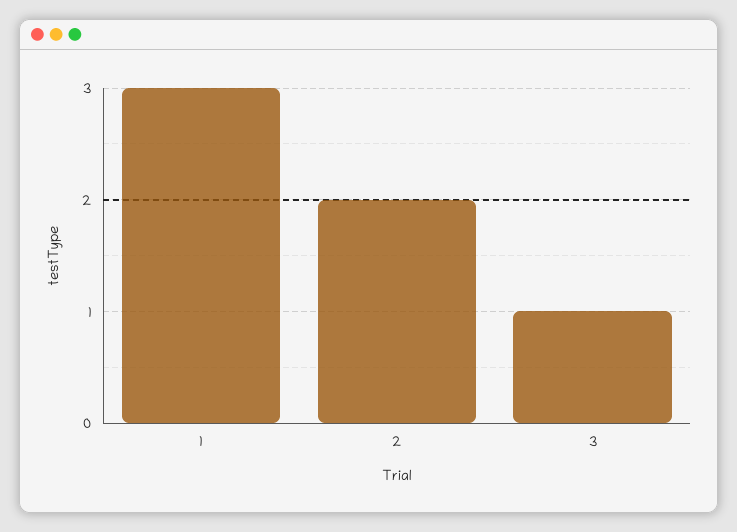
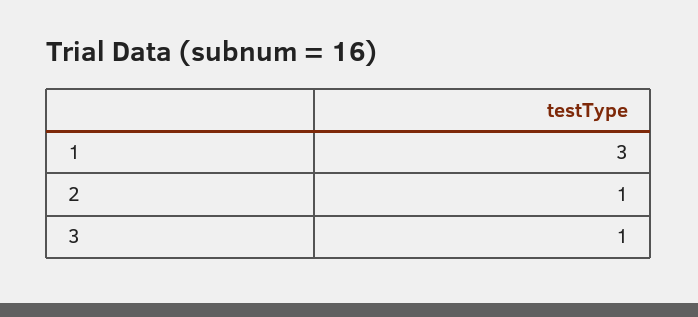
2: 2 -> 1

